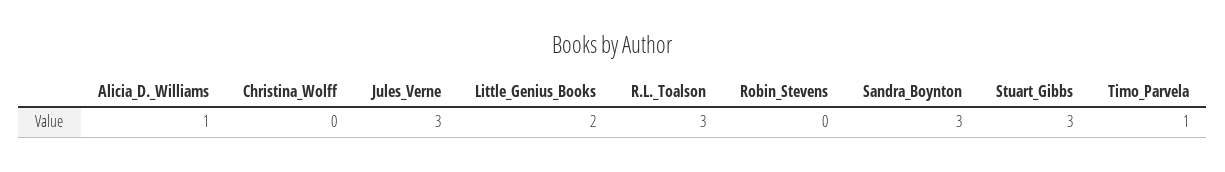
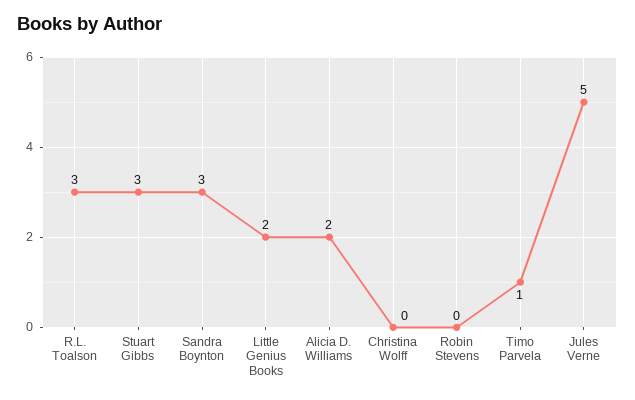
Alicia_D._Williams: 1 -> 2
Jules_Verne: 3 -> 5

